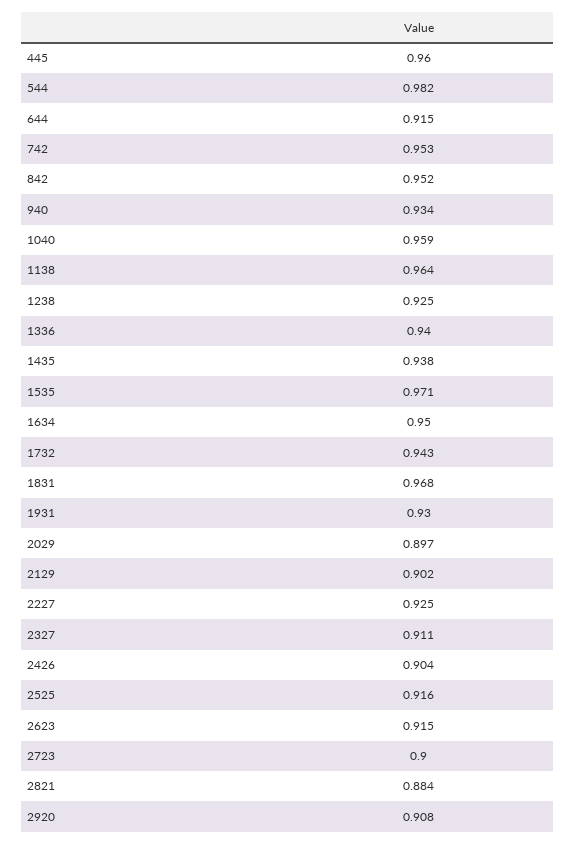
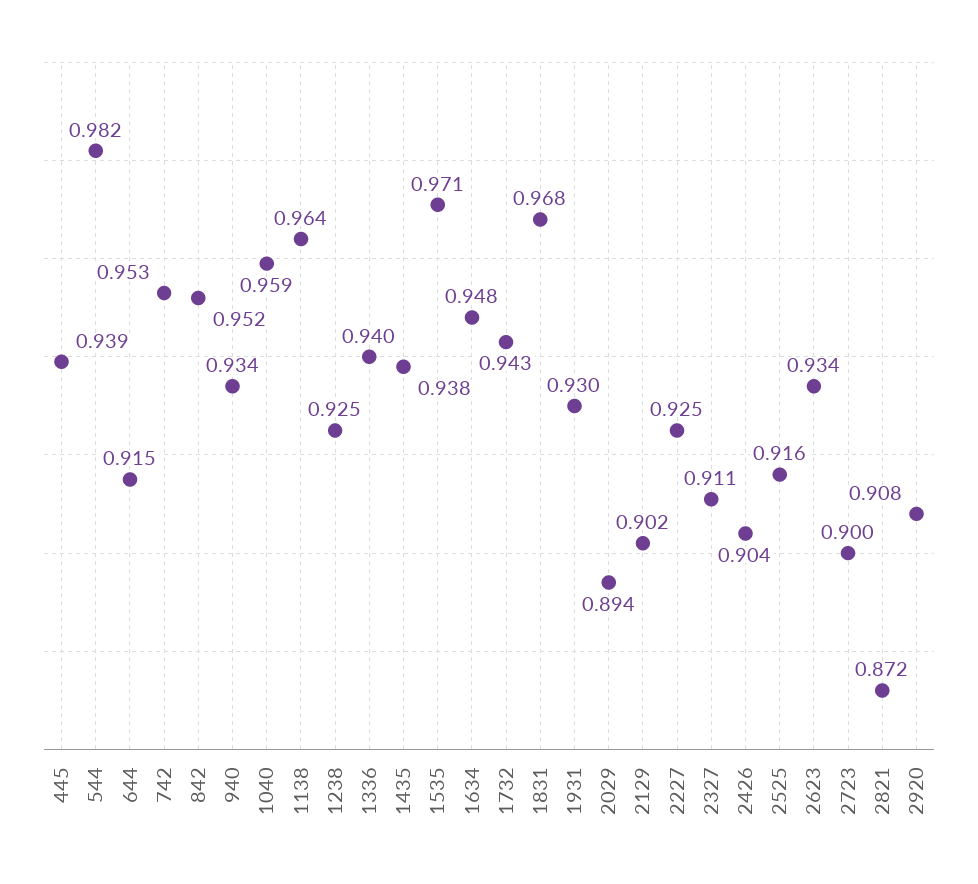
445: 0.96 -> 0.939
1634: 0.95 -> 0.948
2029: 0.897 -> 0.894
2623: 0.915 -> 0.934
2821: 0.884 -> 0.872

